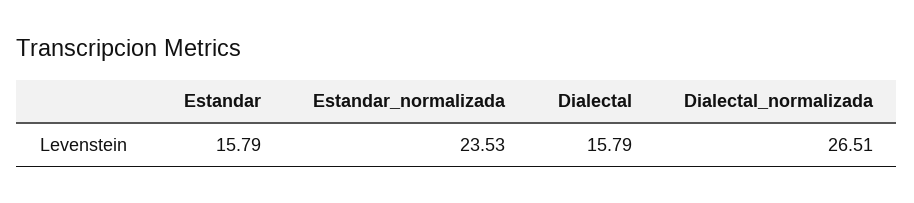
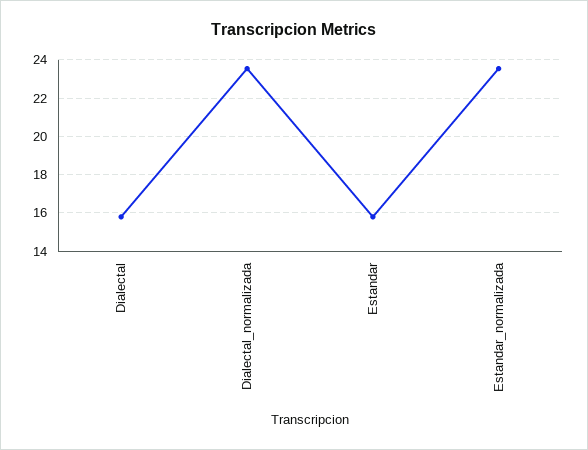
Dialectal_normalizada: 26.51 -> 23.5

